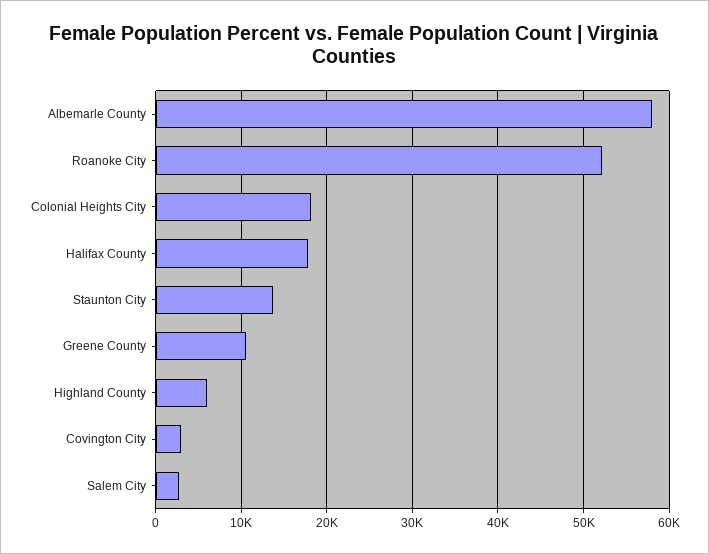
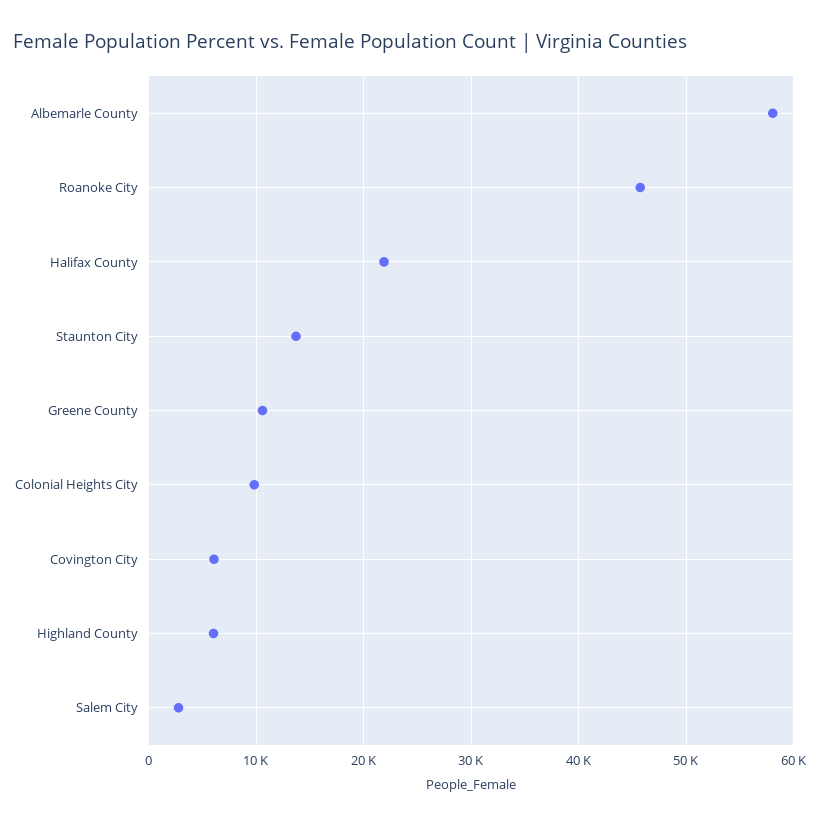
Roanoke City: 52000 -> 46000
Colonial Heights City: 18000 -> 10000
Halifax County: 18000 -> 22000
Covington City: 3000 -> 6000

